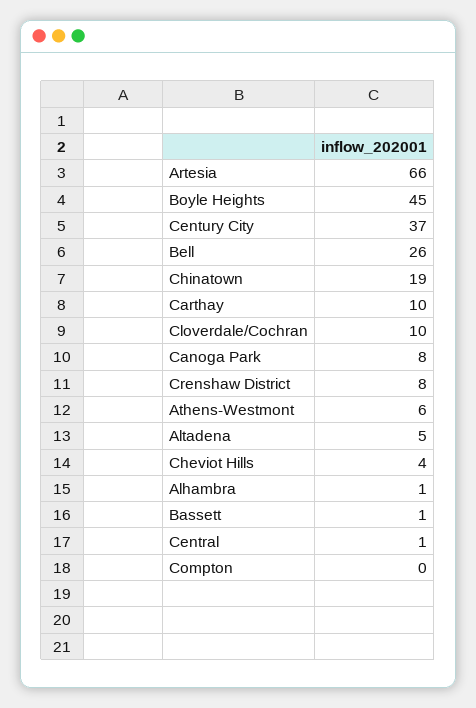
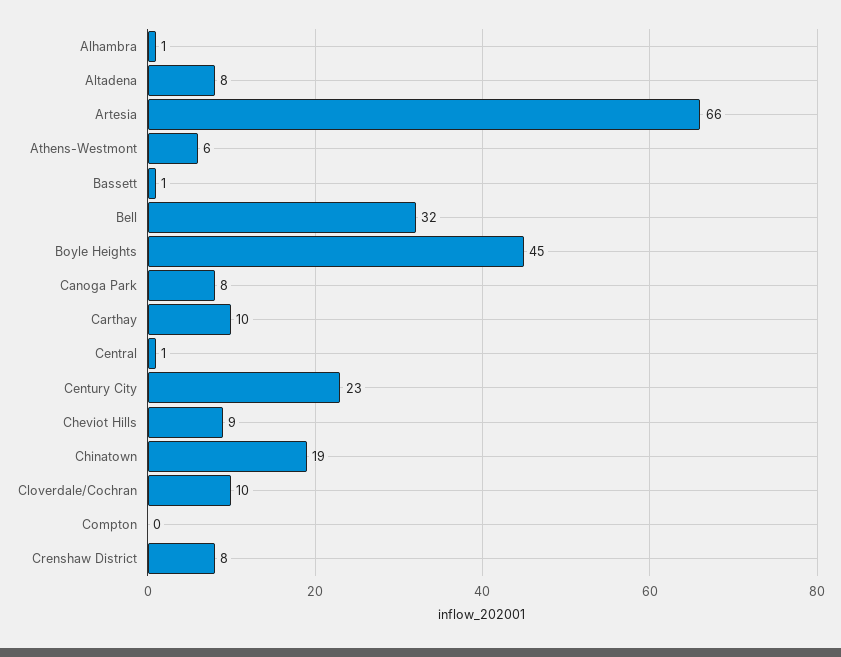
Century City: 37 -> 23
Bell: 26 -> 32
Altadena: 5 -> 8
Cheviot Hills: 4 -> 9

